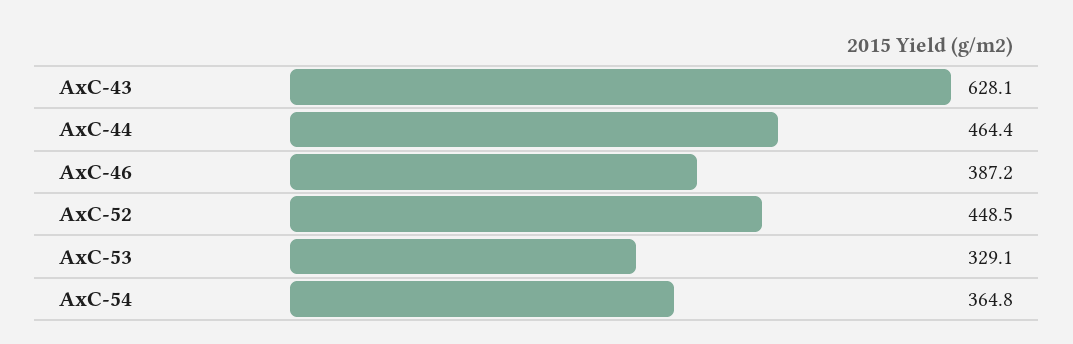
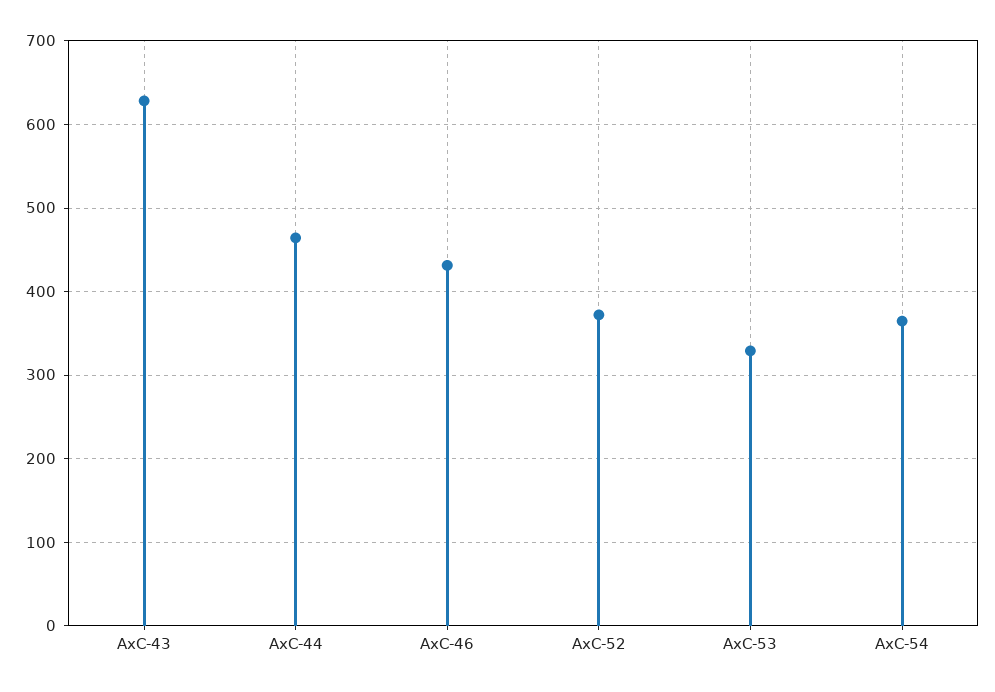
АхС-46: 387.2 -> 430
АхС-52: 448.5 -> 370

